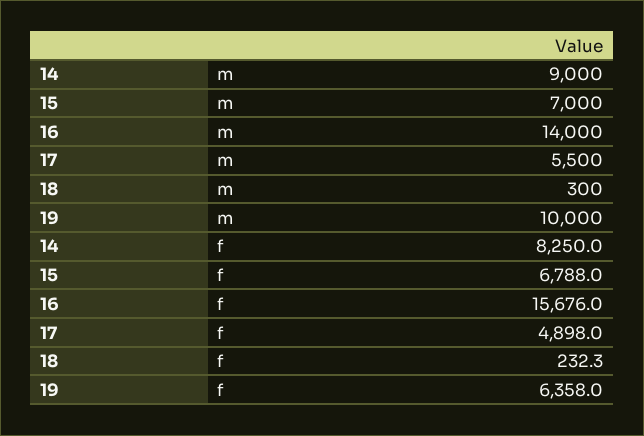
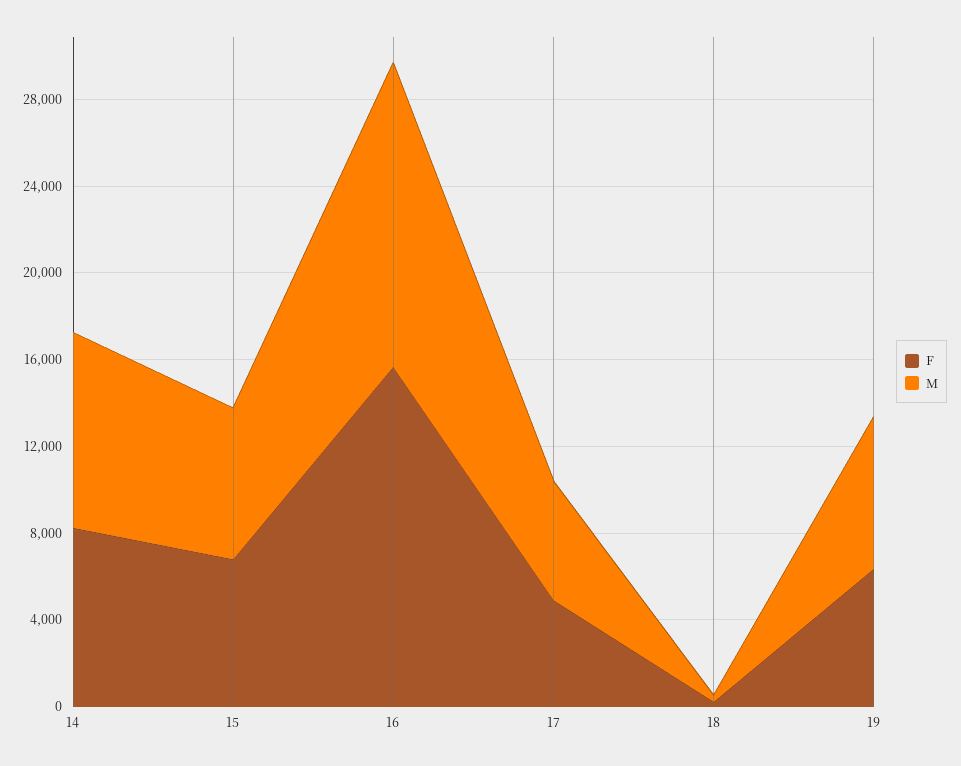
m, 19: 10000 -> 7000

